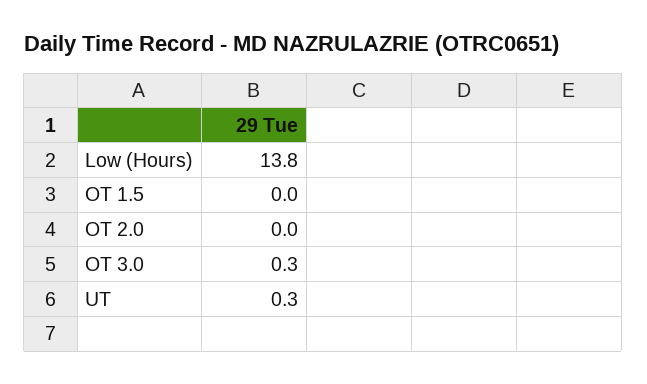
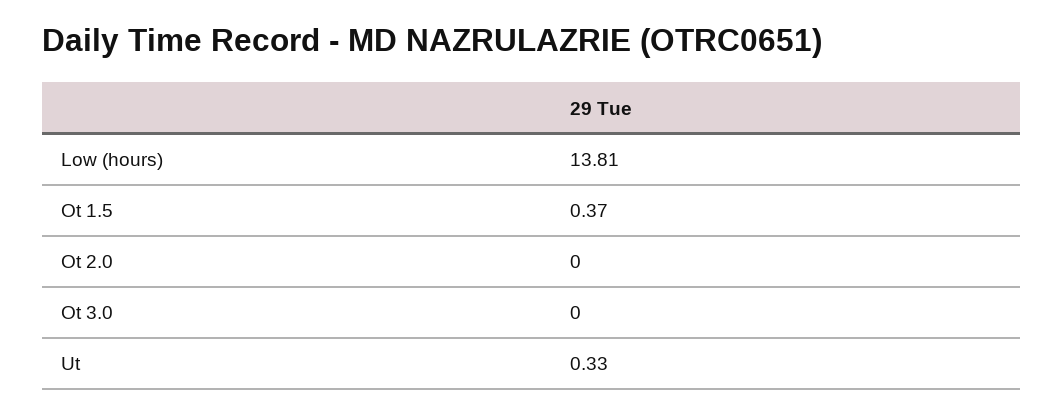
OT 1.5: 0 -> 0.37
OT 3.0: 0.3 -> 0

